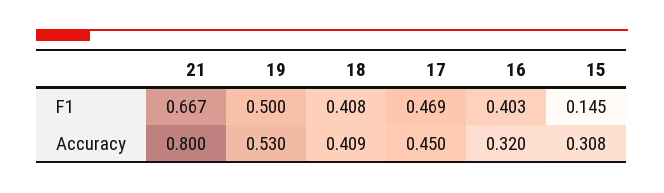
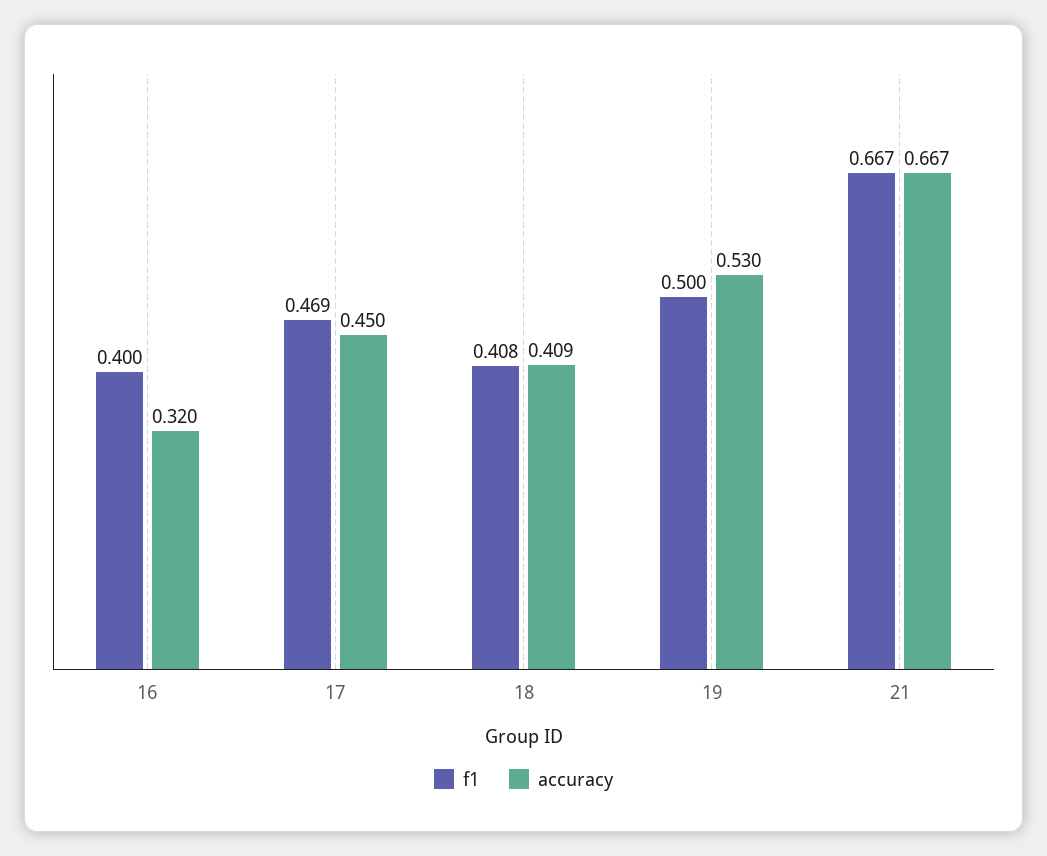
F1, 16: 0.403 -> 0.4
F1, 15: 0.145 -> none
Accuracy, 21: 0.8 -> 0.667
Accuracy, 15: 0.308 -> none

